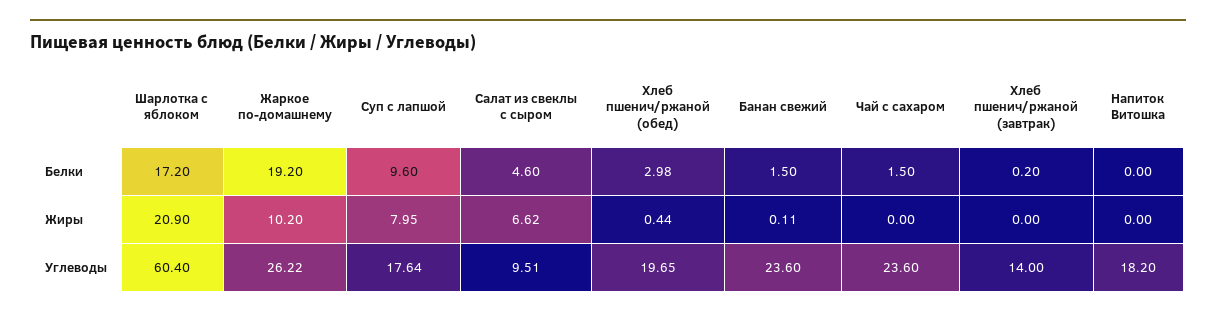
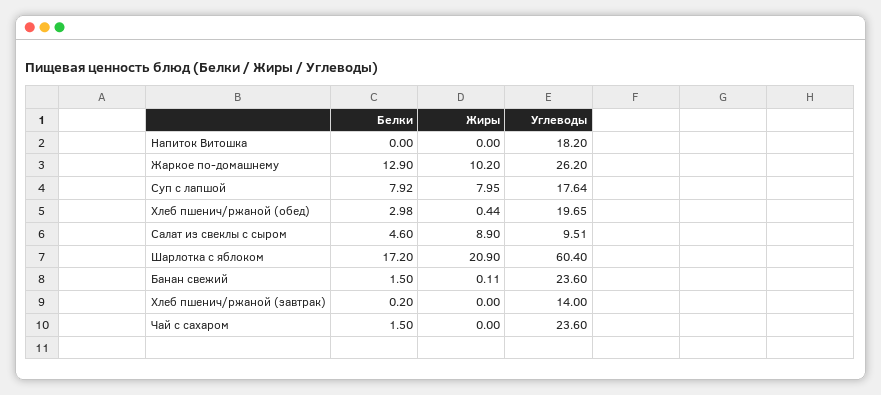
Жаркое по-домашнему, Белки: 19.2 -> 12.9
Суп с лапшой, Белки: 9.6 -> 7.92
Салат из свеклы с сыром, Жиры: 6.62 -> 8.9
Жаркое по-домашнему, Углеводы: 26.22 -> 26.2

